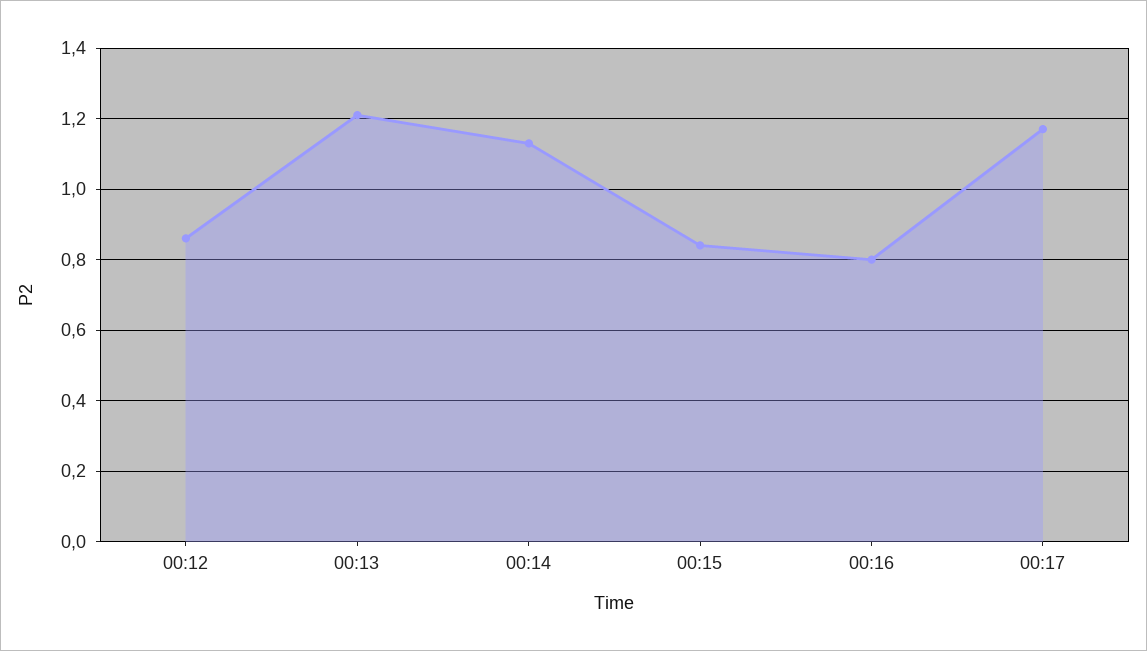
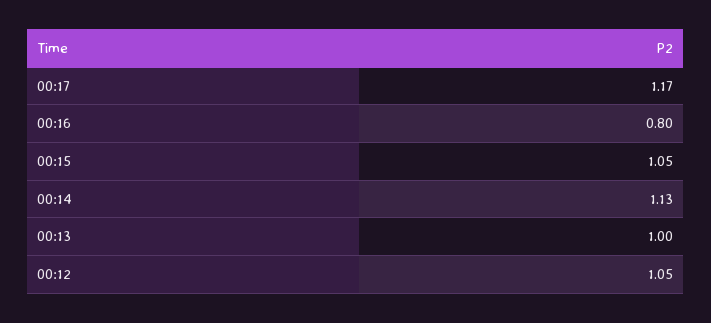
00:12: 0.85 -> 1.05
00:13: 1.2 -> 1
00:15: 0.85 -> 1.05

